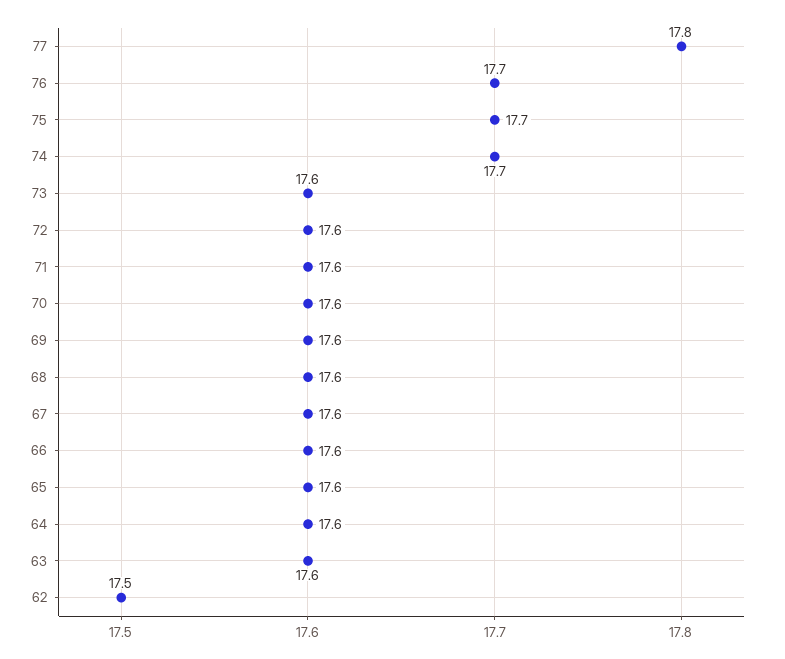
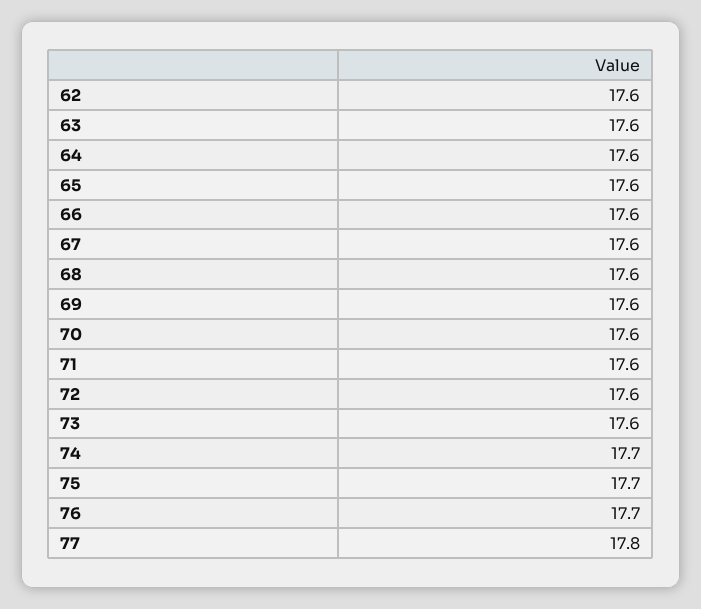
62: 17.5 -> 17.6

